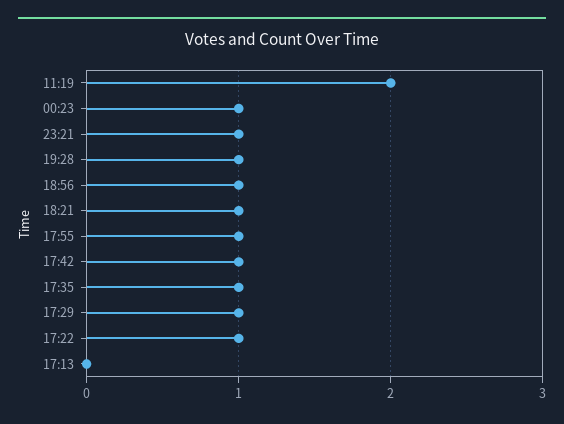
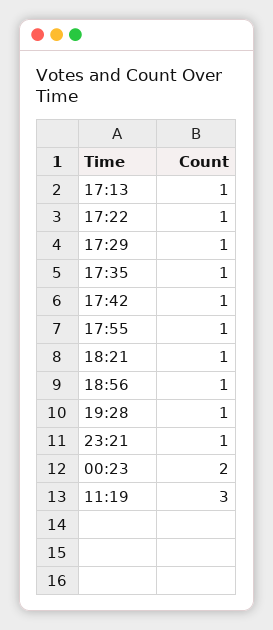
11:19: 2 -> 3
00:23: 1 -> 2
17:13: 0 -> 1

